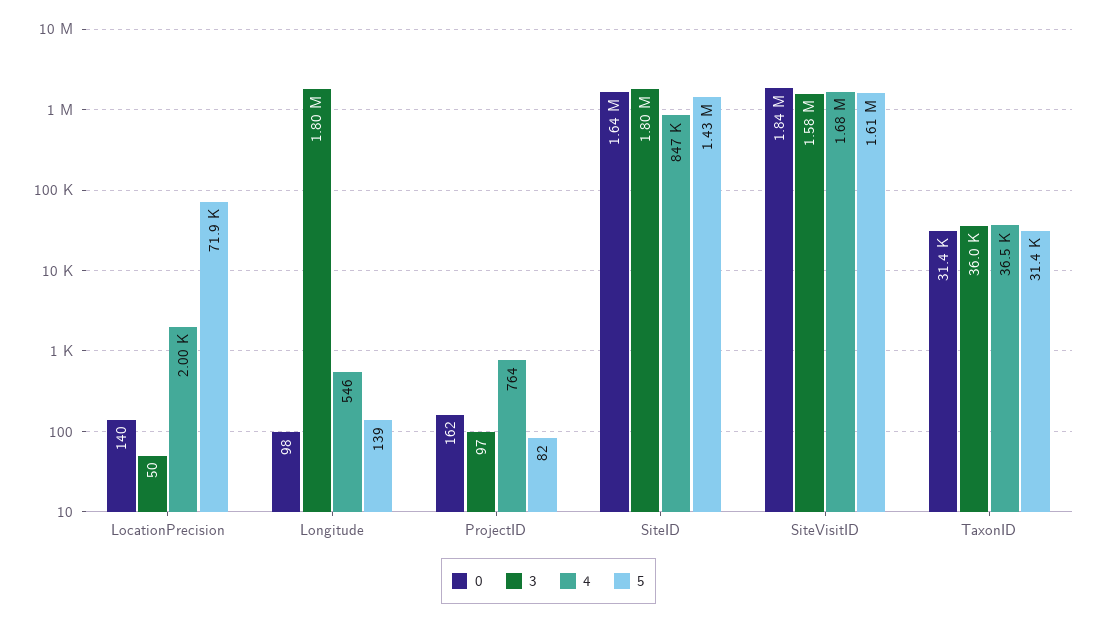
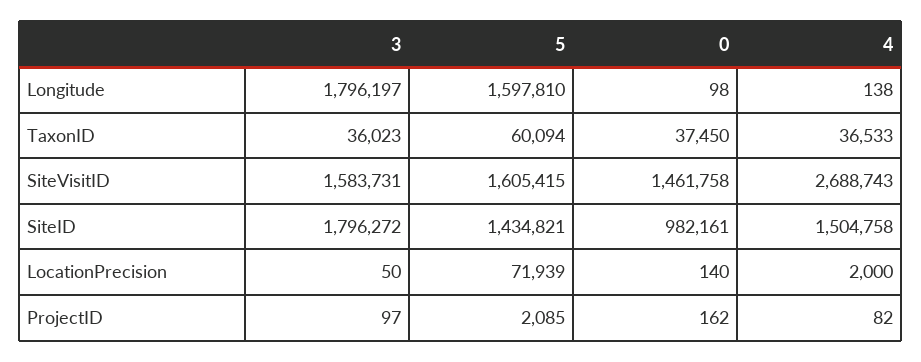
4, Longitude: 546 -> 138
5, Longitude: 139 -> 1597810
4, ProjectID: 764 -> 82
5, ProjectID: 82 -> 2085
0, SiteID: 1640000 -> 982161
4, SiteID: 847000 -> 1504758
0, SiteVisitID: 1840000 -> 1461758
4, SiteVisitID: 1680000 -> 2688743
0, TaxonID: 31400 -> 37450
5, TaxonID: 31400 -> 60094

